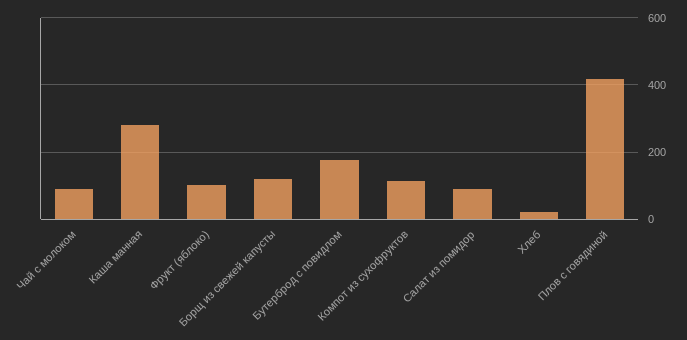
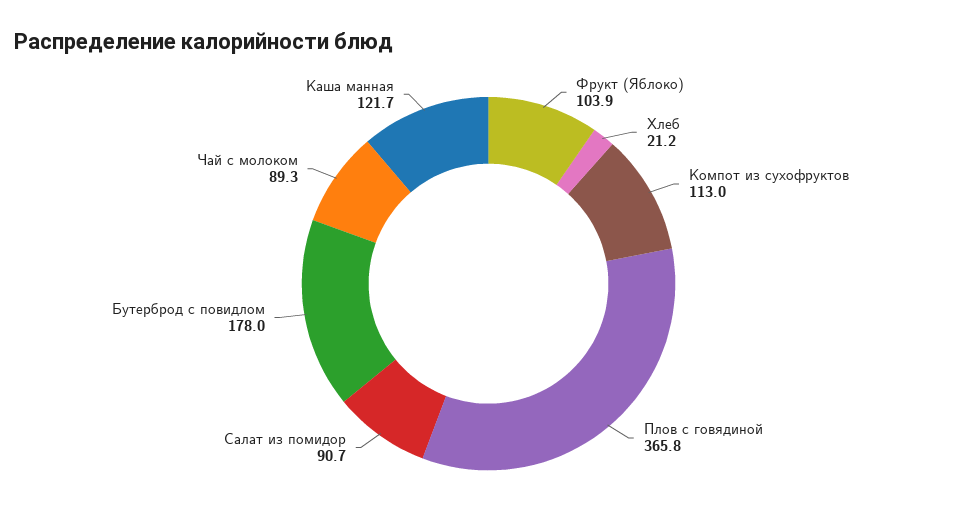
Каша манная: 280 -> 121.7
Борщ из свежей капусты: 120 -> none
Плов с говядиной: 420 -> 365.8

